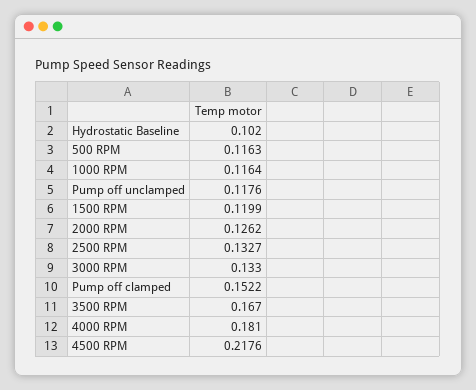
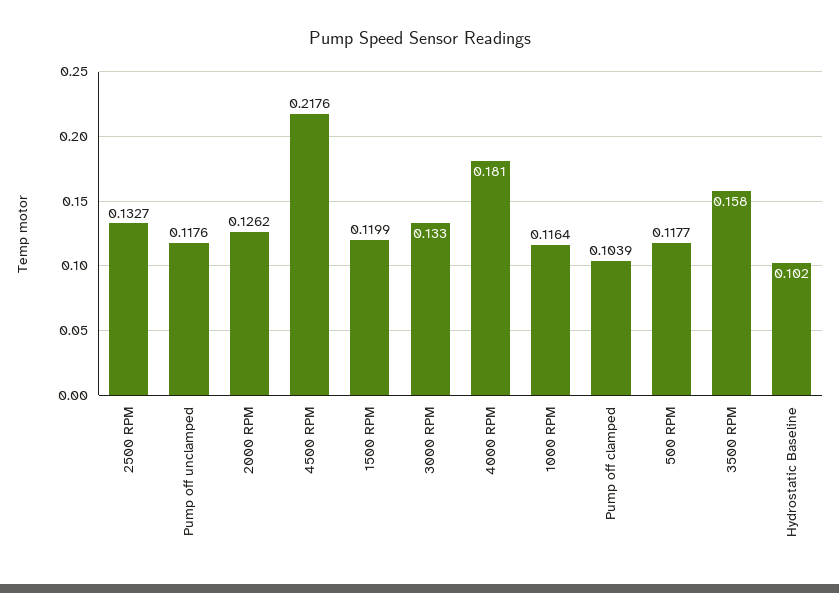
500 RPM: 0.1163 -> 0.1177
Pump off clamped: 0.1522 -> 0.1039
3500 RPM: 0.167 -> 0.158

